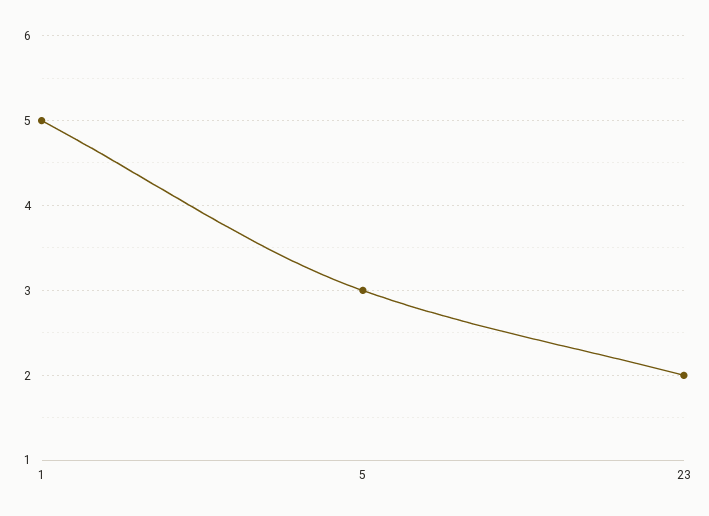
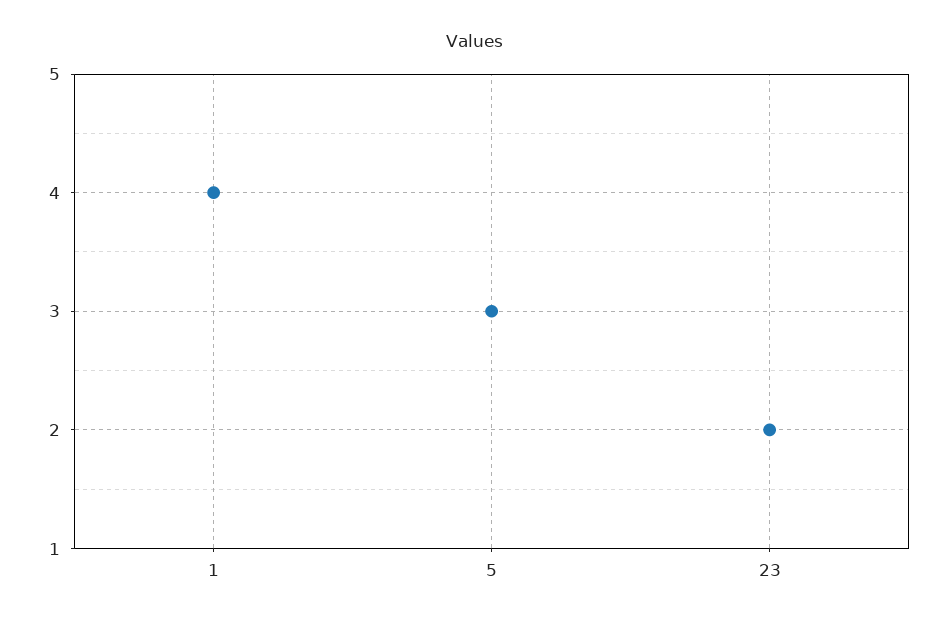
1: 5 -> 4

